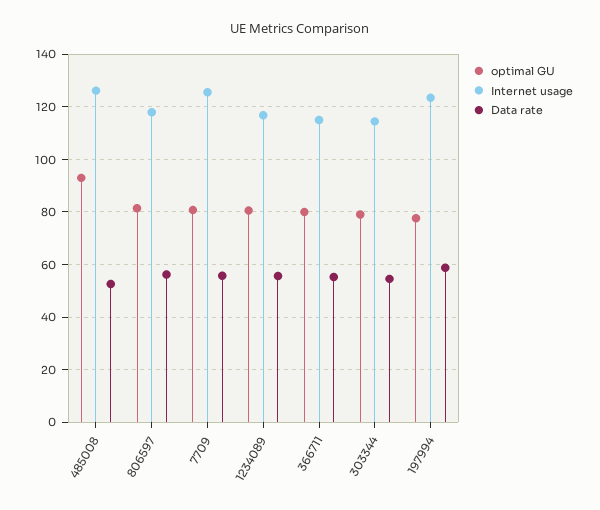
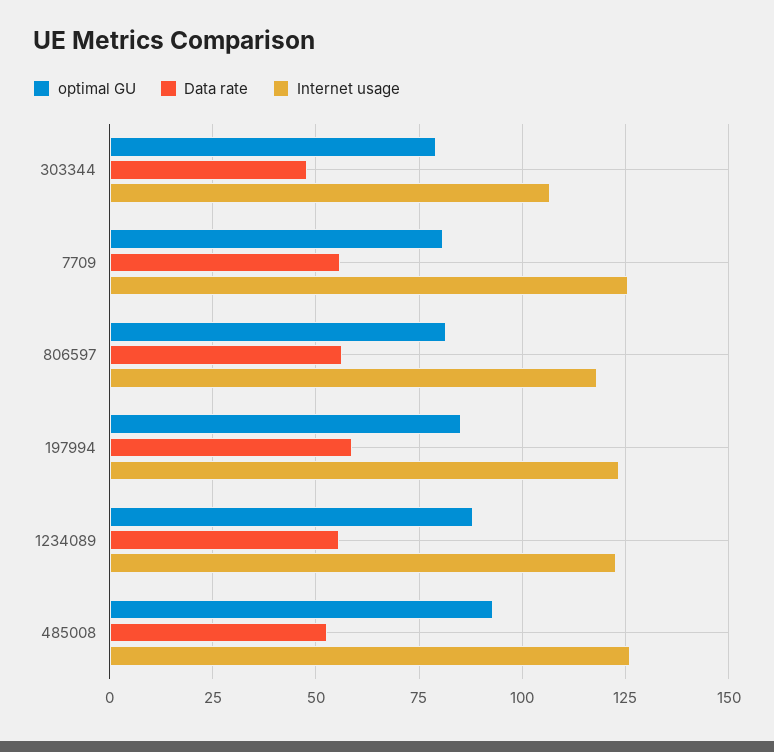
optimal GU, 1234089: 80 -> 87.5
Internet usage, 1234089: 117.5 -> 122.5
optimal GU, 366711: 80 -> none
Internet usage, 366711: 115 -> none
Data rate, 366711: 55 -> none
Internet usage, 303344: 115 -> 107.5
Data rate, 303344: 55 -> 47.5
optimal GU, 197994: 77.5 -> 85

